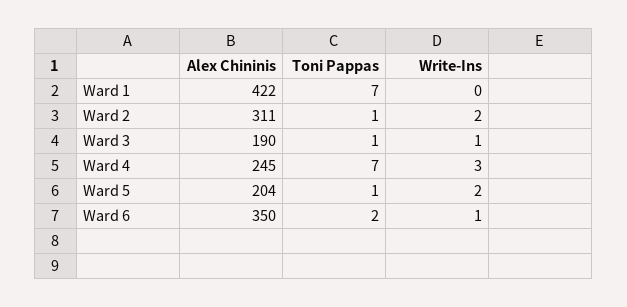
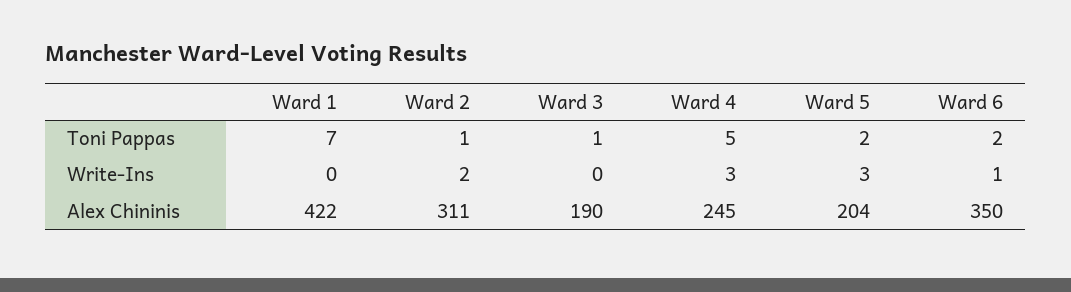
Write-Ins, Ward 3: 1 -> 0
Toni Pappas, Ward 4: 7 -> 5
Toni Pappas, Ward 5: 1 -> 2
Write-Ins, Ward 5: 2 -> 3

